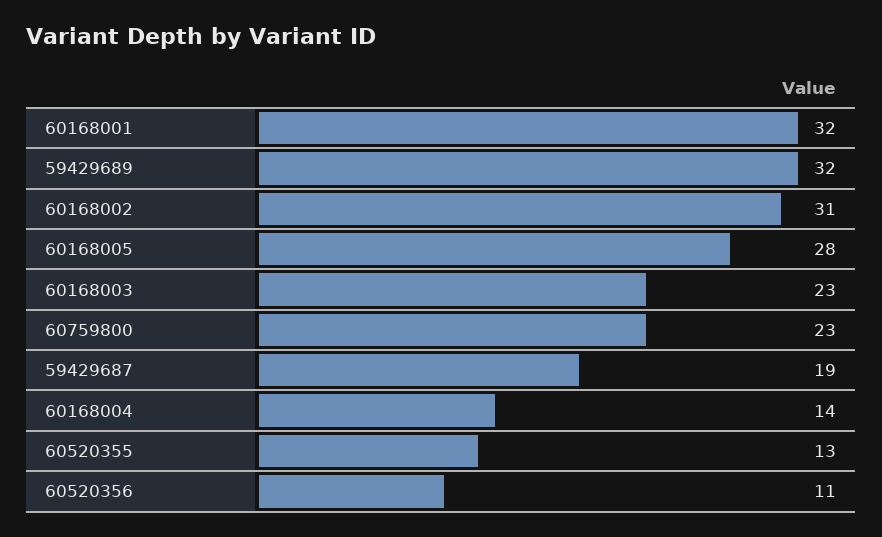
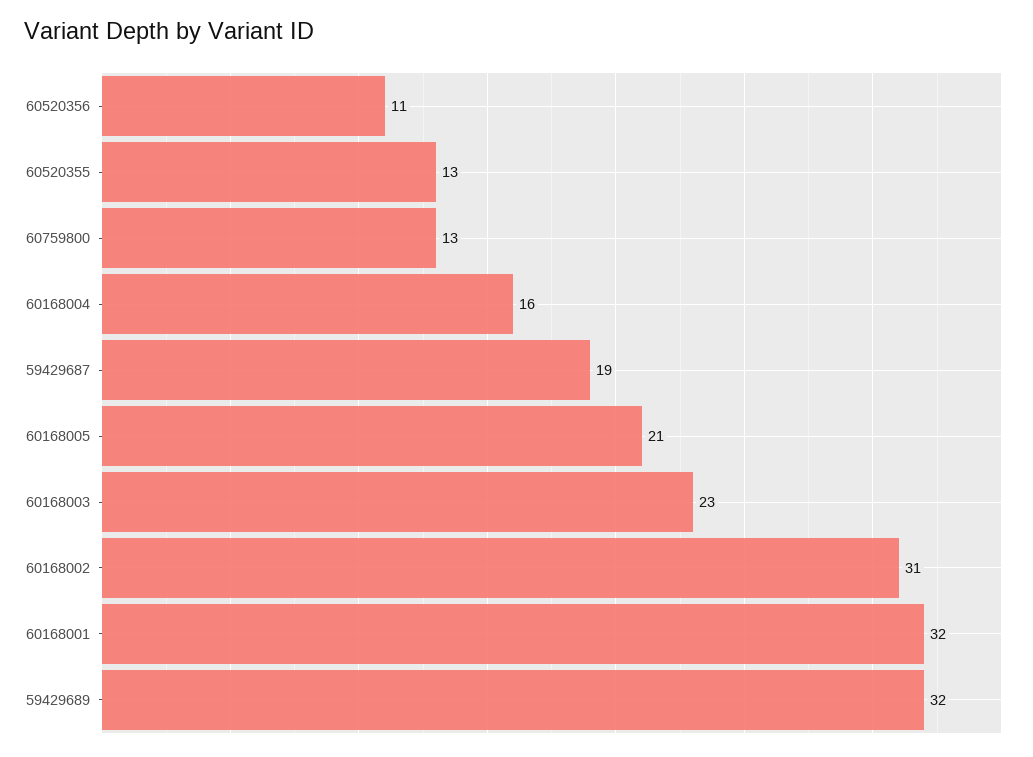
60168005: 28 -> 21
60759800: 23 -> 13
60168004: 14 -> 16

